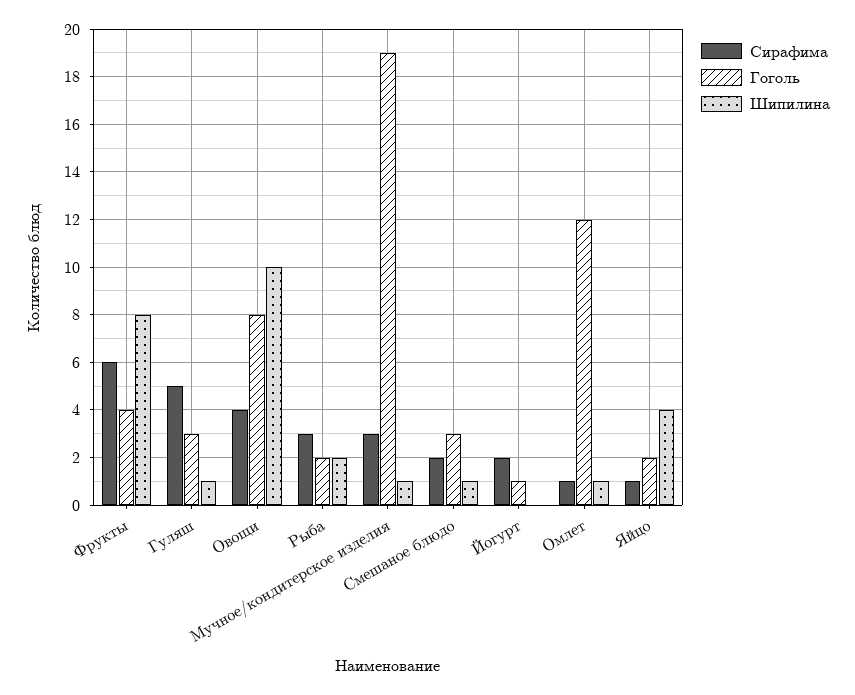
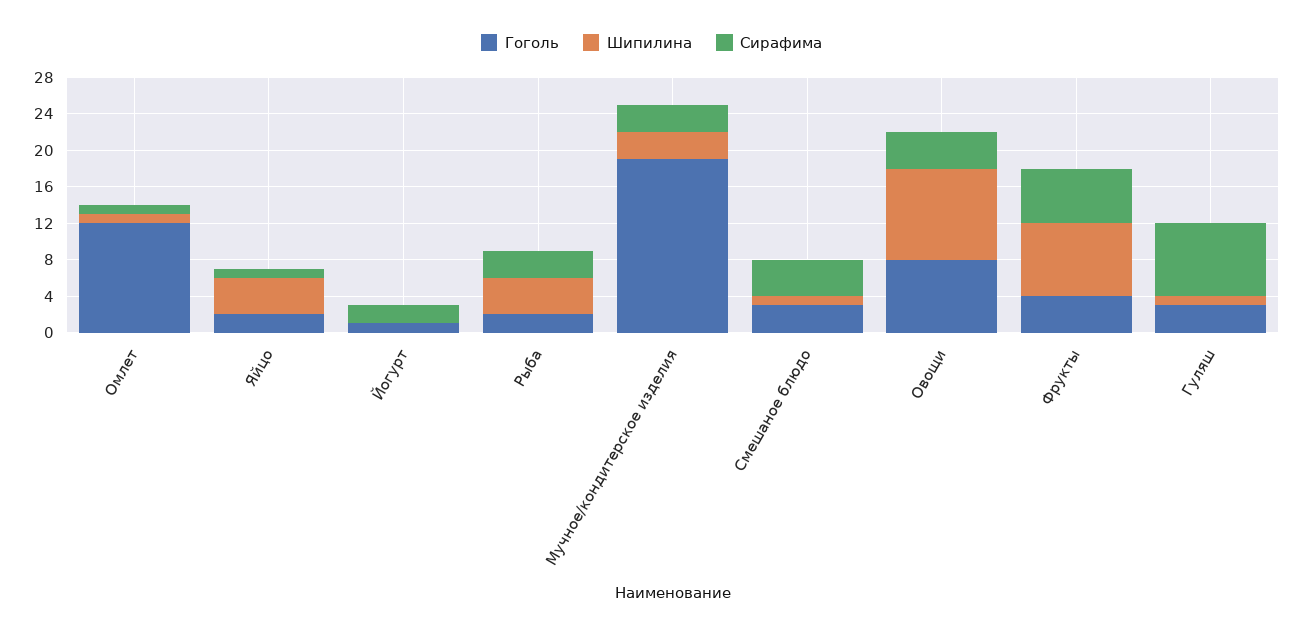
Сирафима, Гуляш: 5 -> 8
Шипилина, Рыба: 2 -> 4
Шипилина, Мучное/кондитерское изделия: 1 -> 3
Сирафима, Смешаное блюдо: 2 -> 4

